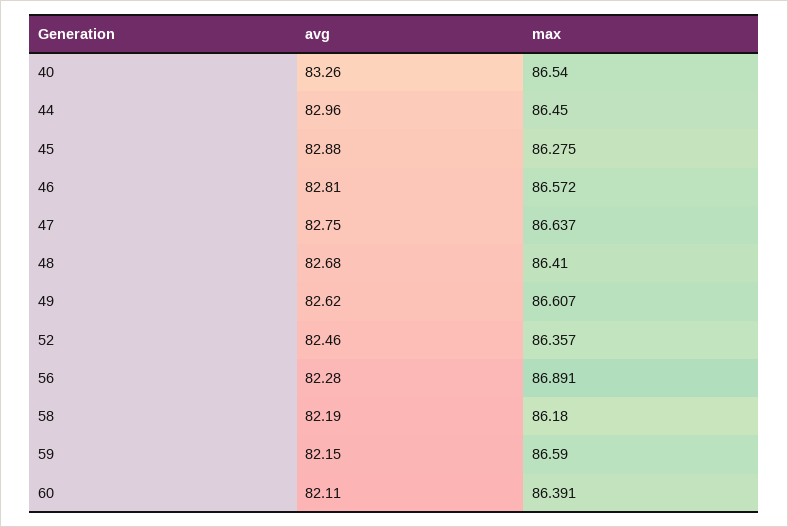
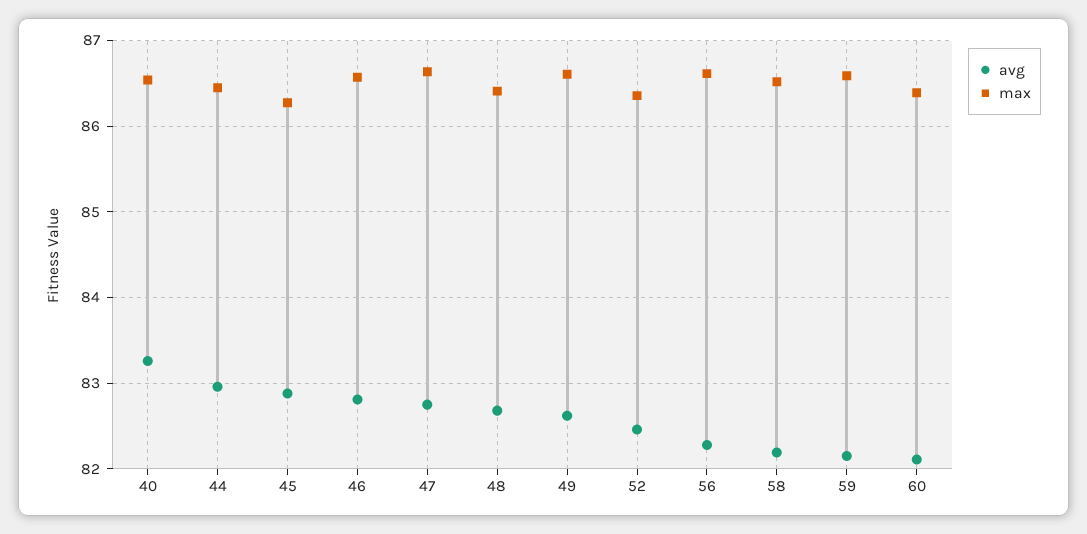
max, 56: 86.891 -> 86.6
max, 58: 86.18 -> 86.5

